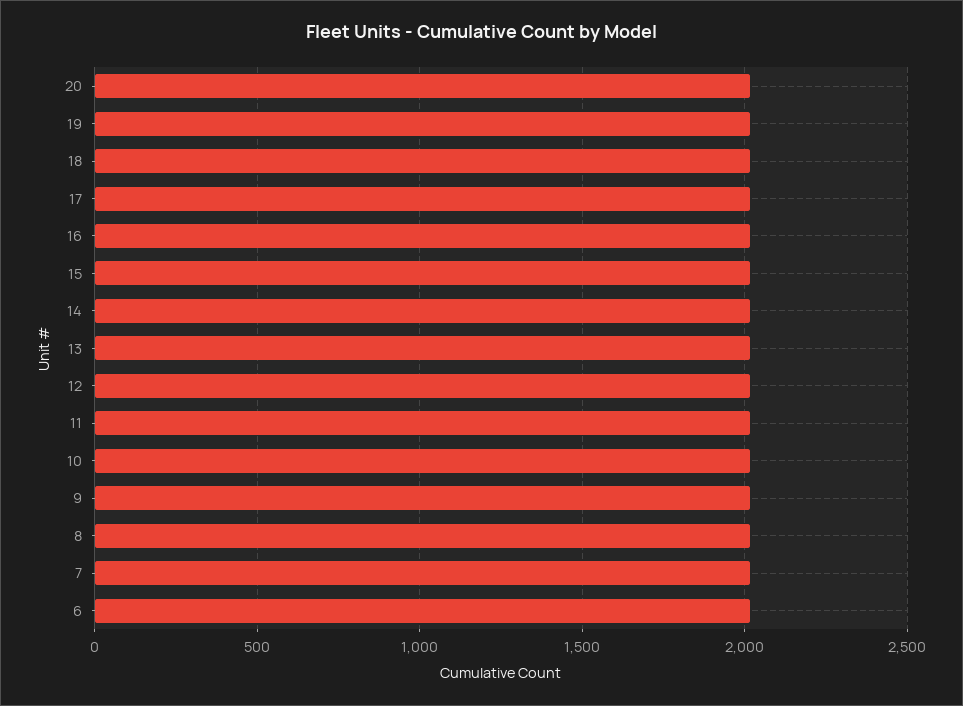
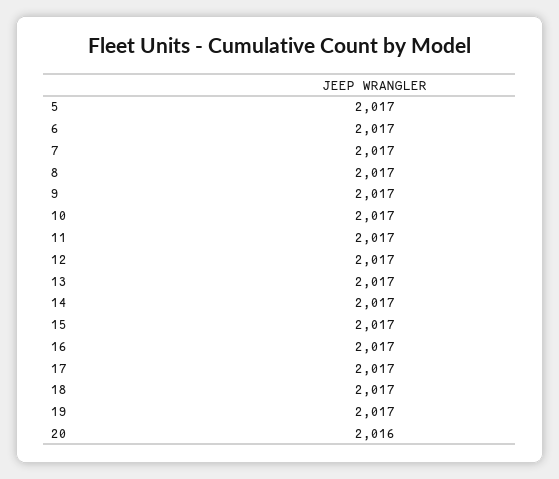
5: none -> 2017

